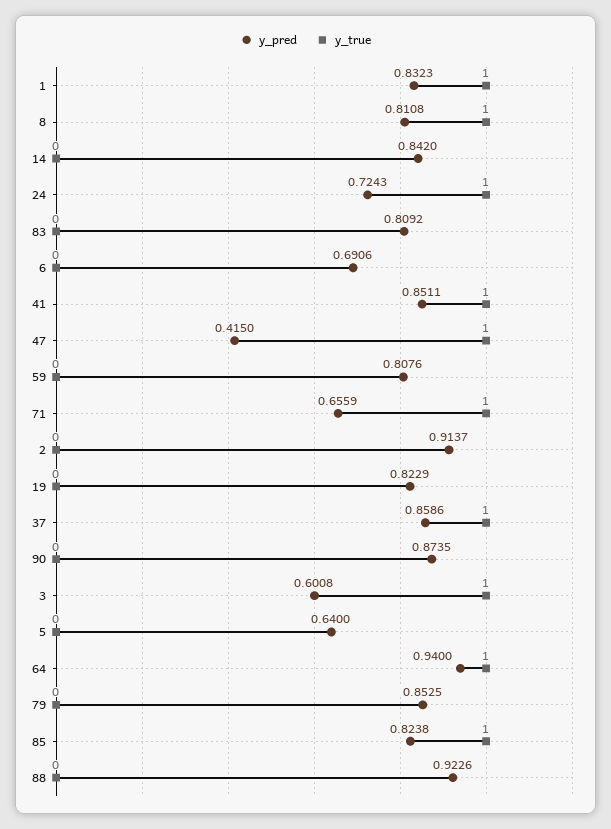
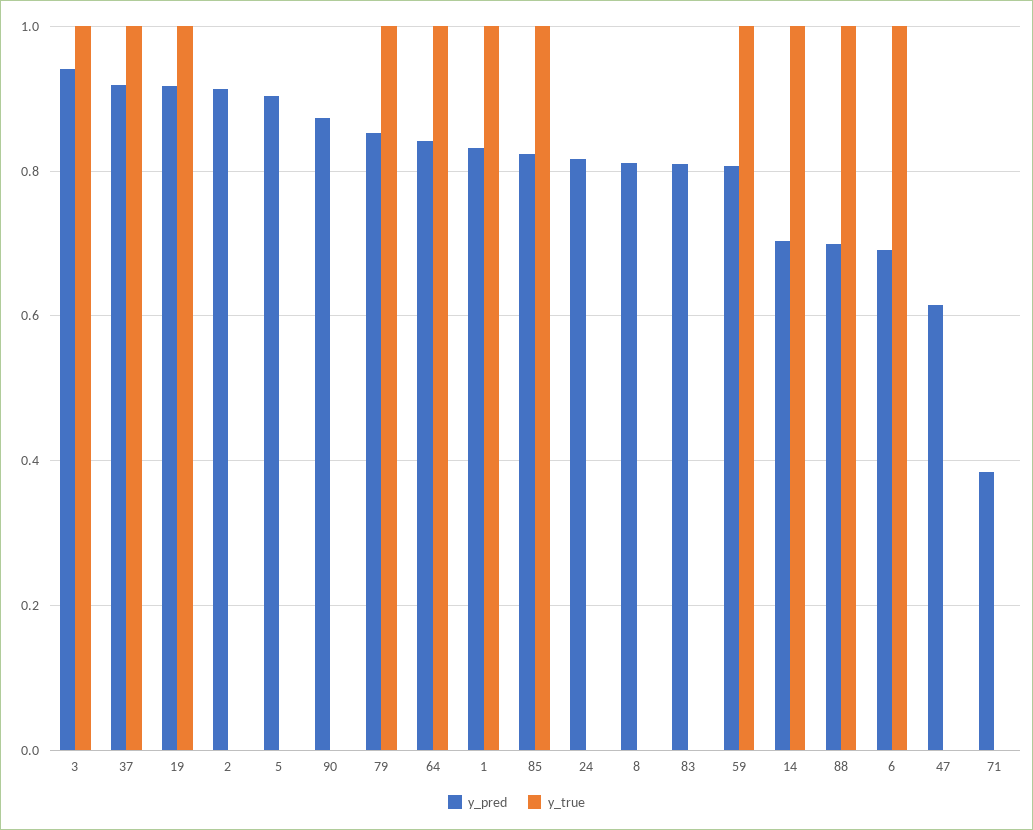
y_true, 8: 1 -> 0
y_pred, 14: 0.842 -> 0.7
y_true, 14: 0 -> 1
y_pred, 24: 0.7243 -> 0.82
y_true, 24: 1 -> 0
y_true, 6: 0 -> 1
y_pred, 41: 0.8511 -> none
y_true, 41: 1 -> none
y_pred, 47: 0.415 -> 0.62
y_true, 47: 1 -> 0
y_true, 59: 0 -> 1
y_pred, 71: 0.6559 -> 0.38
y_true, 71: 1 -> 0
y_pred, 19: 0.8229 -> 0.92
y_true, 19: 0 -> 1
y_pred, 37: 0.8586 -> 0.92
y_pred, 3: 0.6008 -> 0.94
y_pred, 5: 0.64 -> 0.9
y_pred, 64: 0.94 -> 0.84
y_true, 79: 0 -> 1
y_pred, 88: 0.9226 -> 0.7
y_true, 88: 0 -> 1

